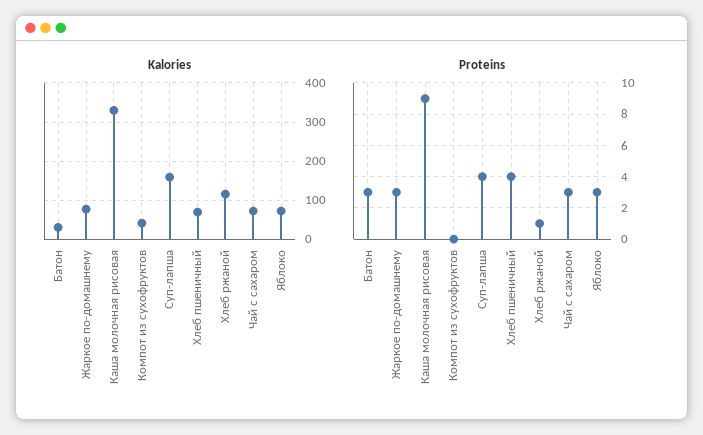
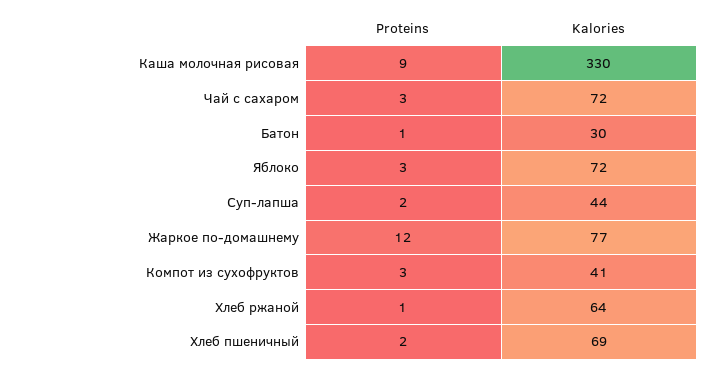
Kalories, Суп-лапша: 160 -> 44
Kalories, Хлеб ржаной: 120 -> 64
Proteins, Батон: 3 -> 1
Proteins, Жаркое по-домашнему: 3 -> 12
Proteins, Компот из сухофруктов: 0 -> 3
Proteins, Суп-лапша: 4 -> 2
Proteins, Хлеб пшеничный: 4 -> 2

